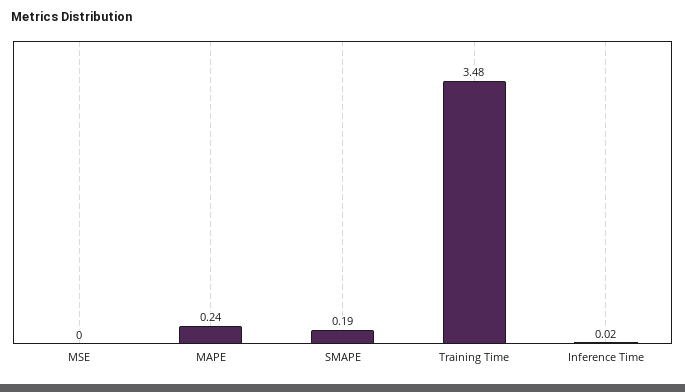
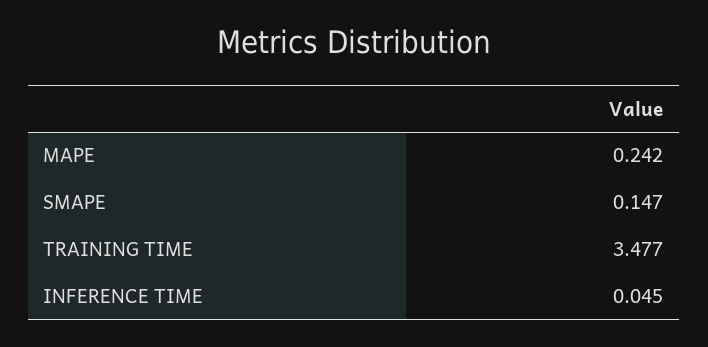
MSE: 0 -> none
SMAPE: 0.19 -> 0.147
Inference Time: 0.02 -> 0.045

